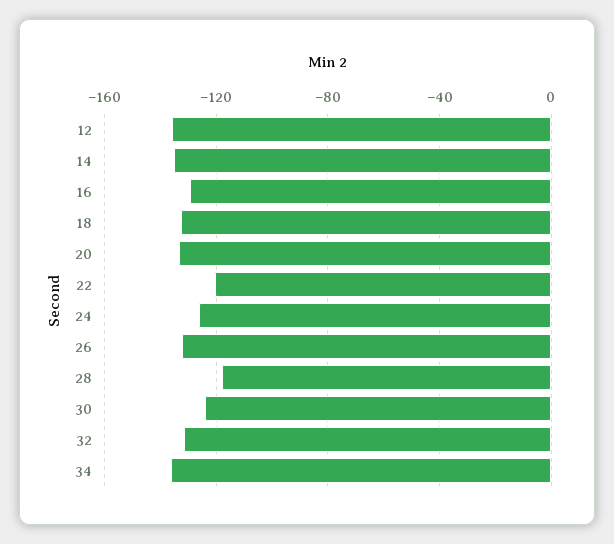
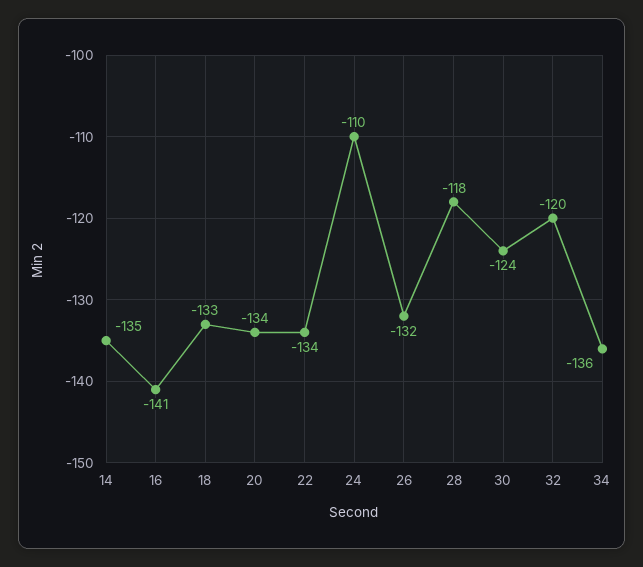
12: -135 -> none
16: -130 -> -141
22: -120 -> -134
24: -125 -> -110
32: -130 -> -120

